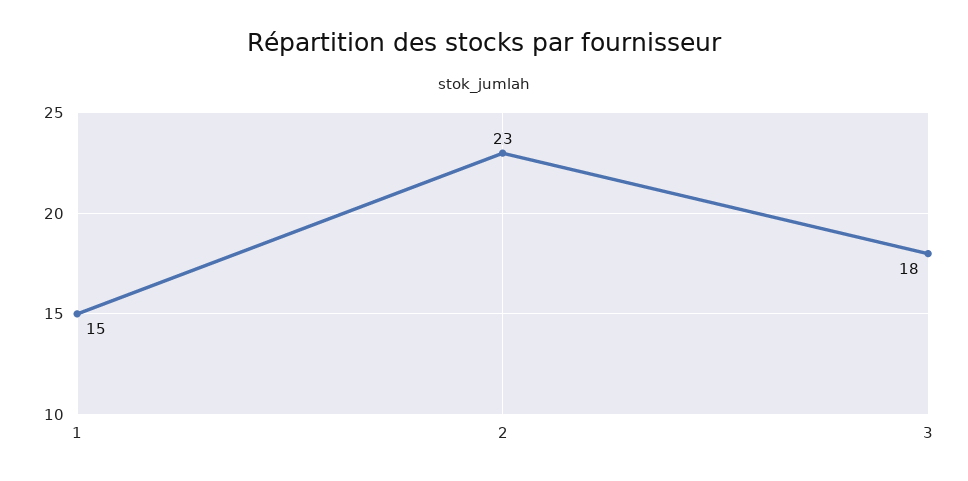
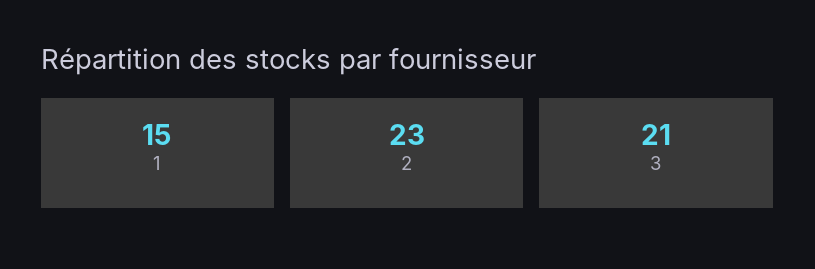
3: 18 -> 21

